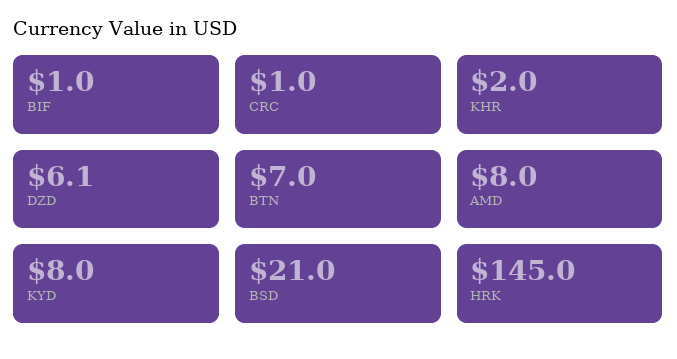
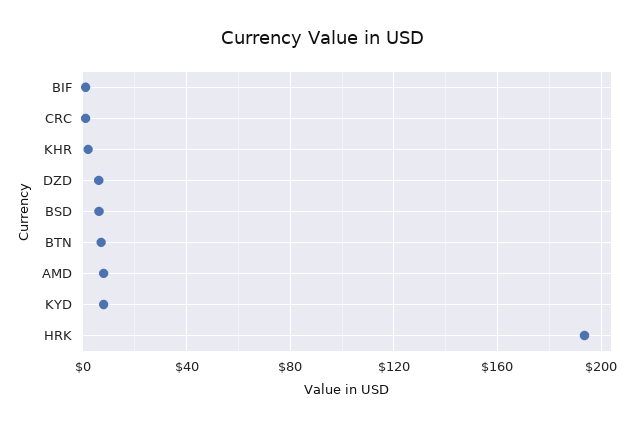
BSD: 21 -> 5
HRK: 145 -> 195

